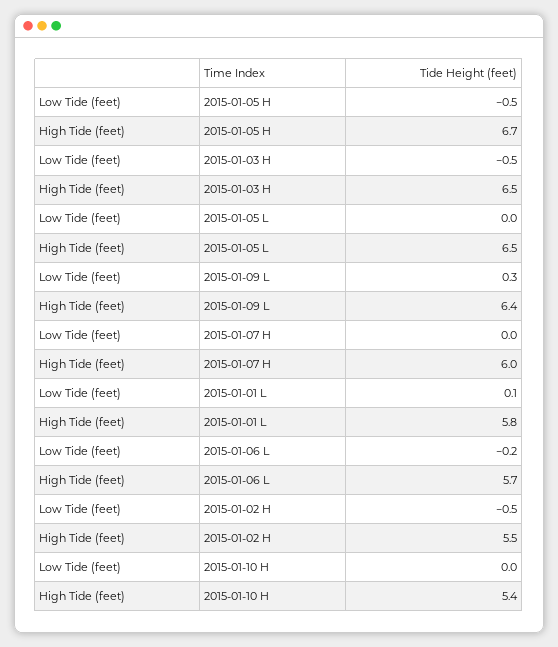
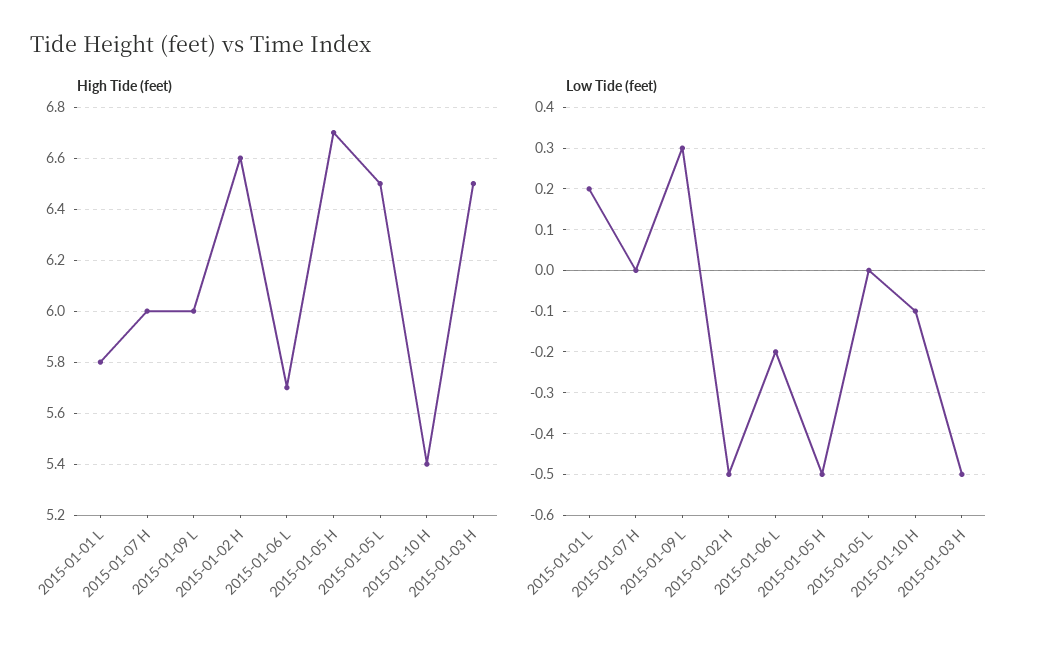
High Tide (feet), 2015-01-09 L: 6.4 -> 6
Low Tide (feet), 2015-01-01 L: 0.1 -> 0.2
High Tide (feet), 2015-01-02 H: 5.5 -> 6.6
Low Tide (feet), 2015-01-10 H: 0 -> -0.1

